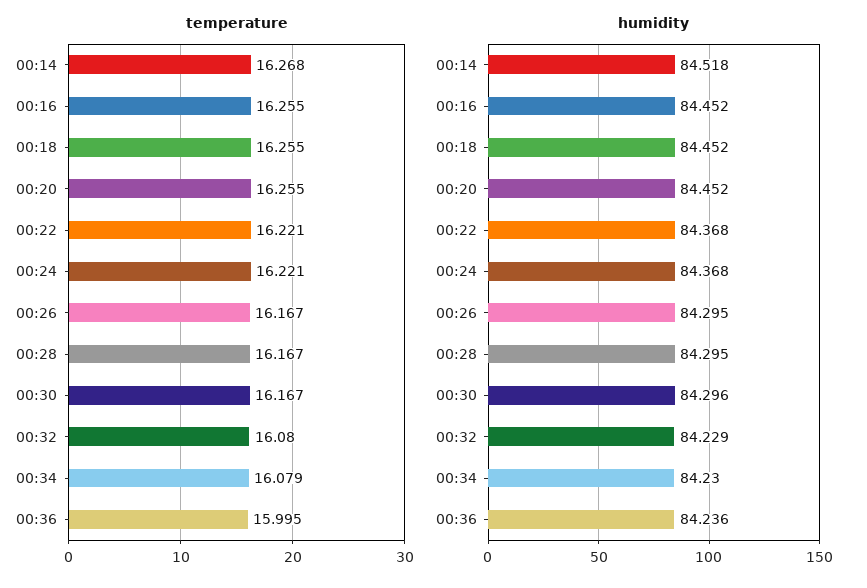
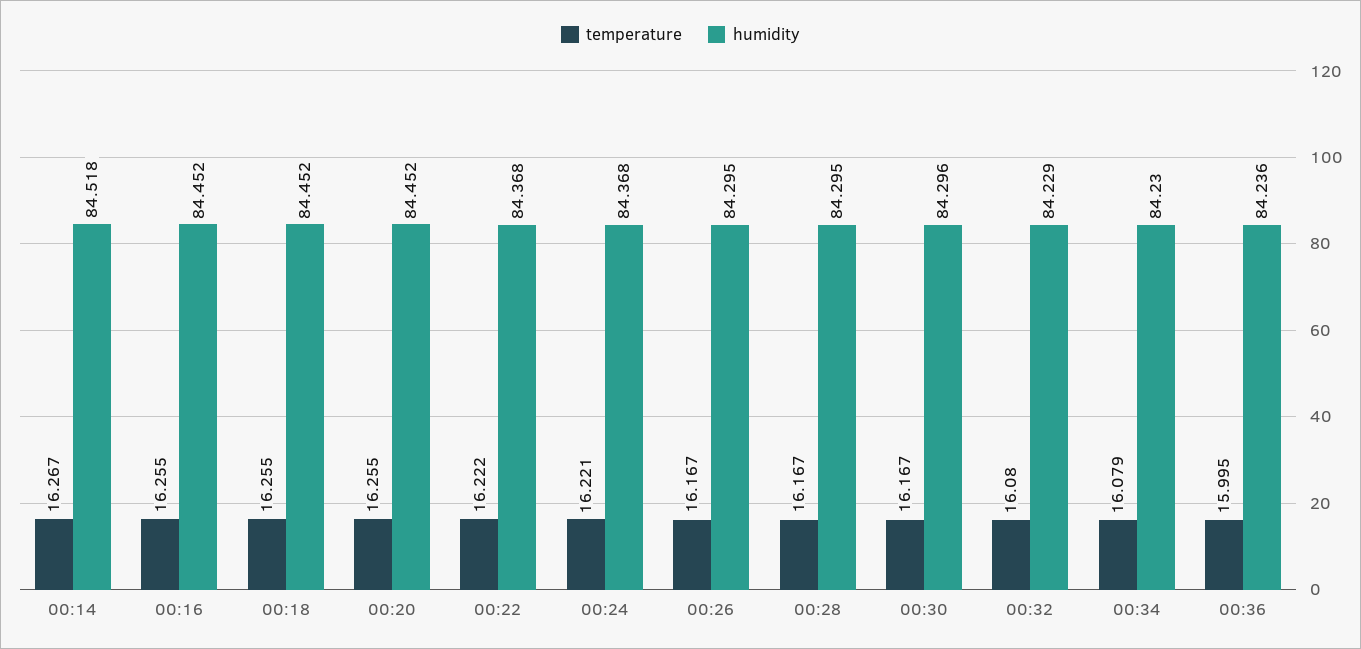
temperature, 00:14: 16.268 -> 16.267
temperature, 00:22: 16.221 -> 16.222

